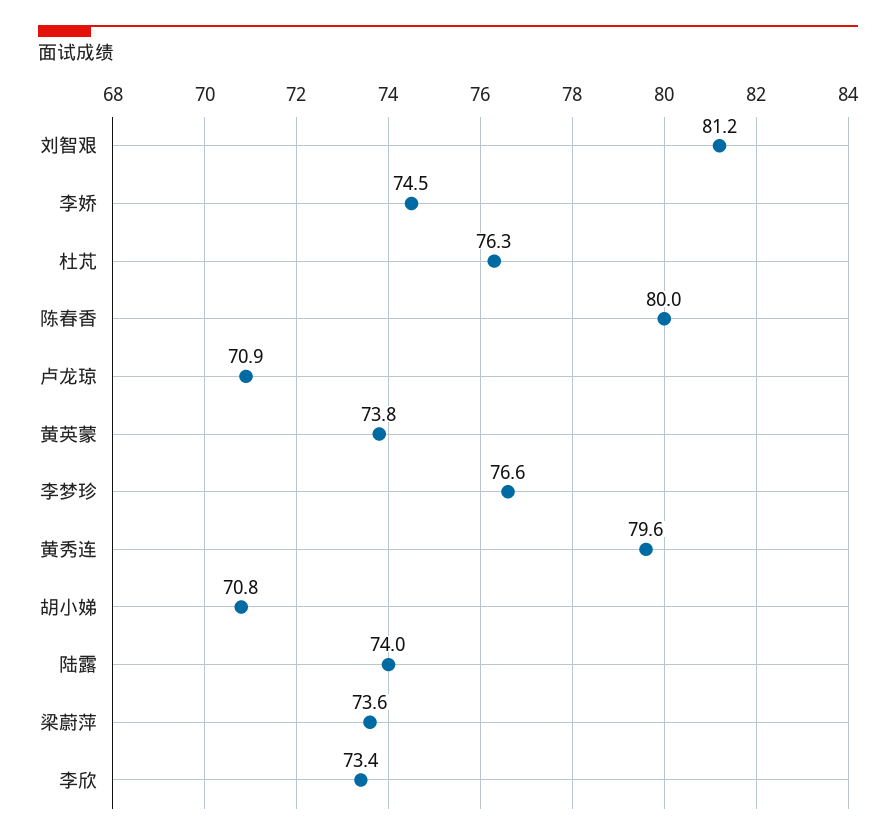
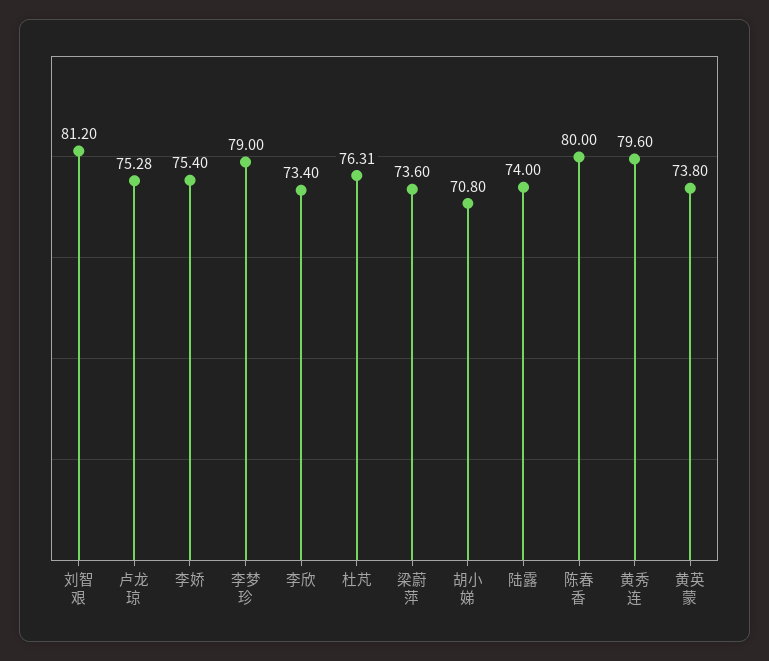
李娇: 74.5 -> 75.4
卢龙琼: 70.9 -> 75.28
李梦珍: 76.6 -> 79

